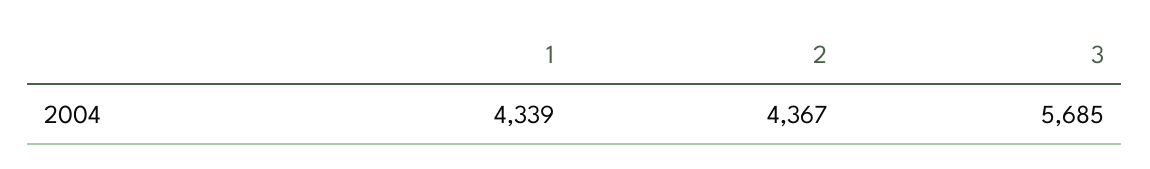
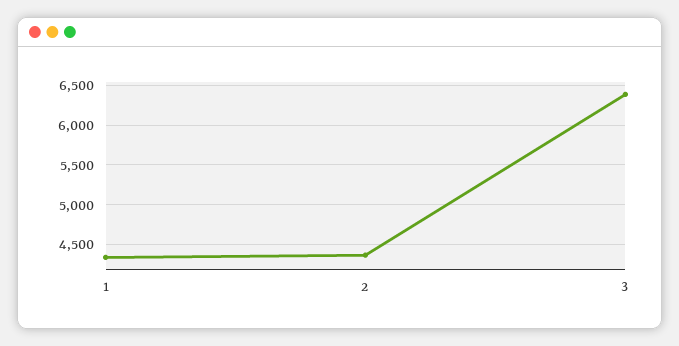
3: 5685 -> 6400

